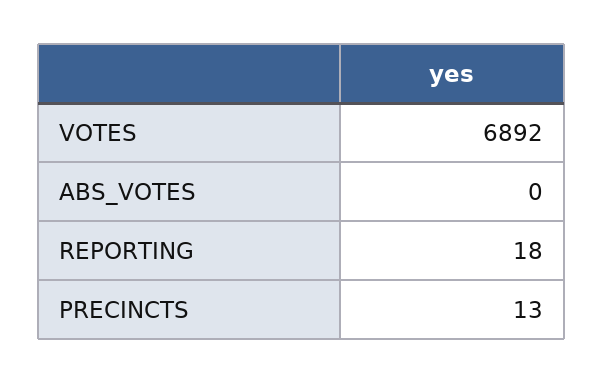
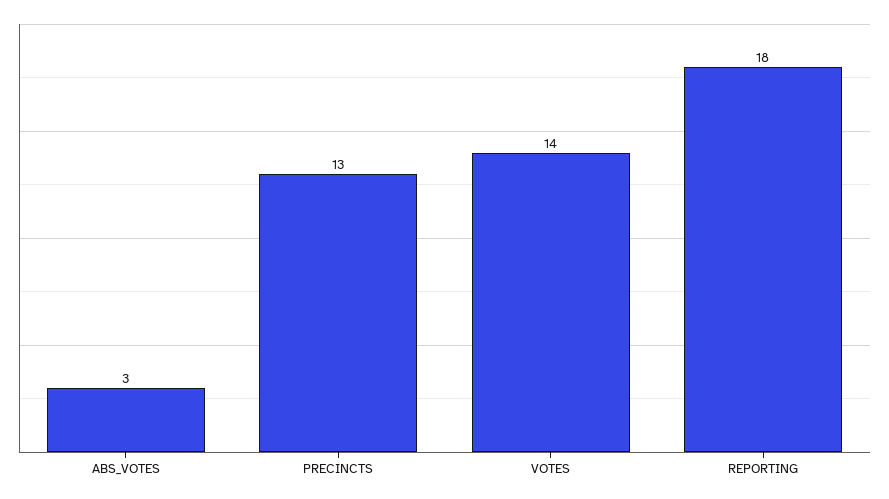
VOTES: 6892 -> 14
ABS_VOTES: 0 -> 3

